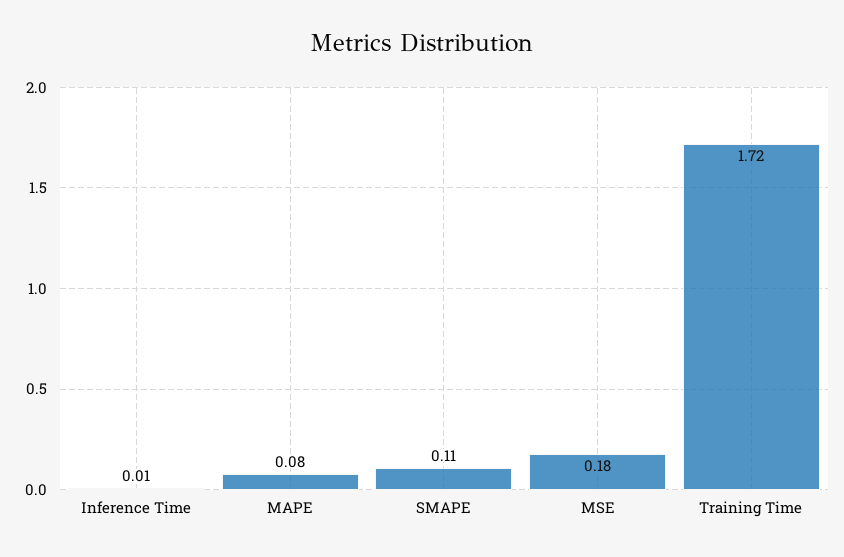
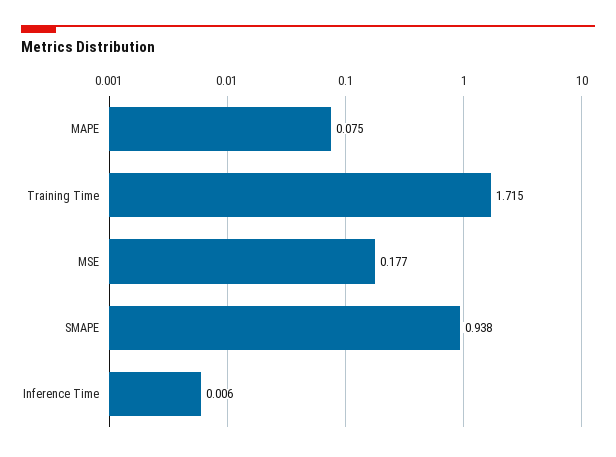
SMAPE: 0.11 -> 0.938

